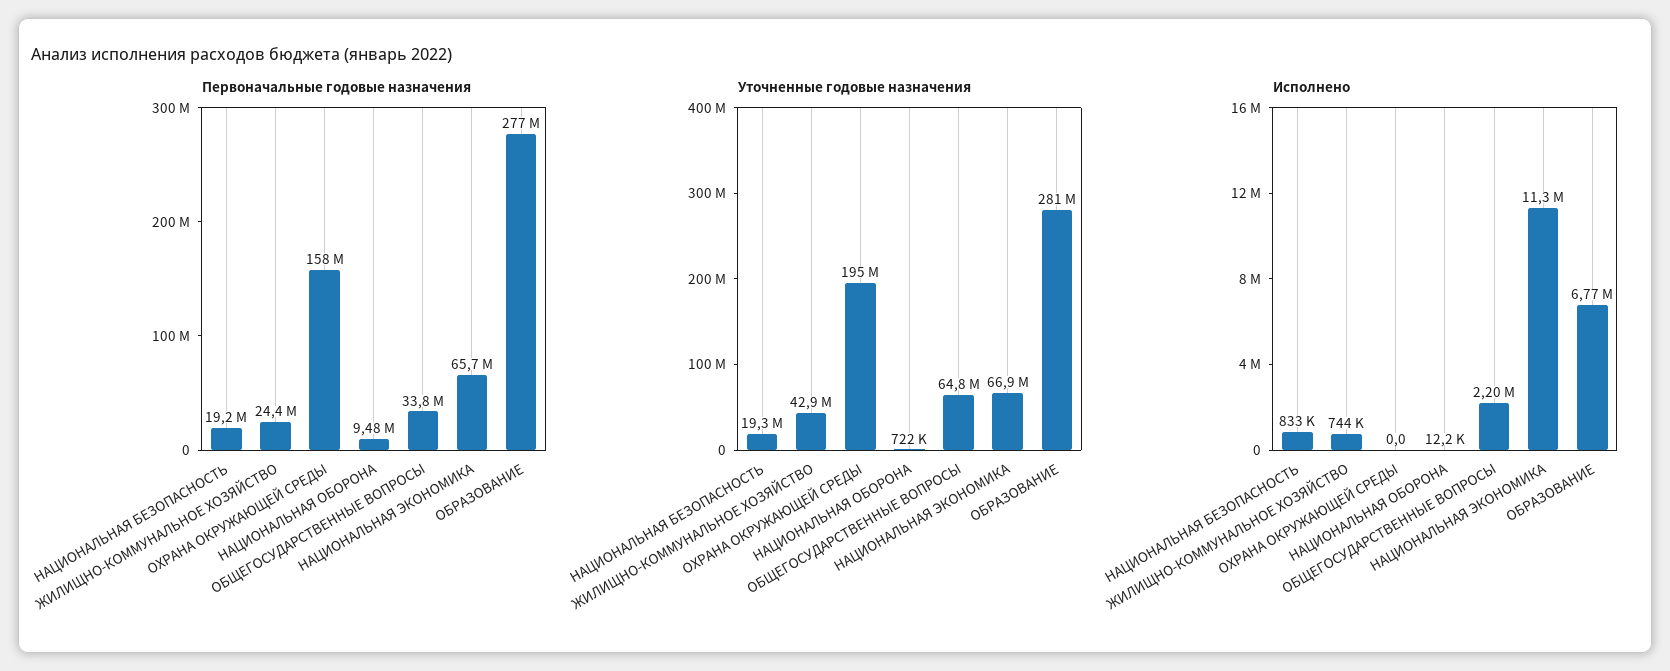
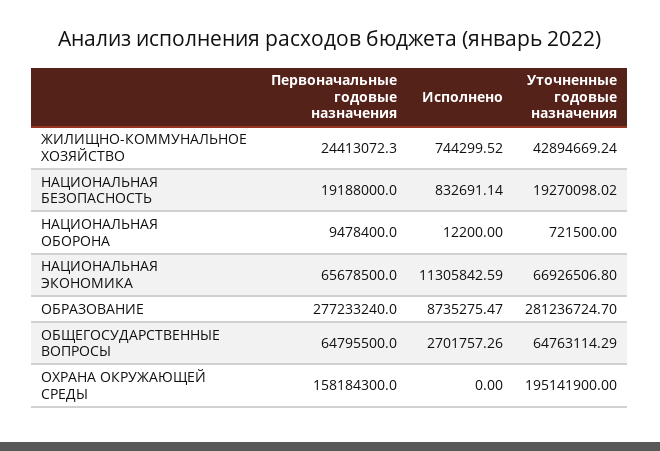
Первоначальные годовые назначения, ОБЩЕГОСУДАРСТВЕННЫЕ ВОПРОСЫ: 33800000 -> 64795500
Исполнено, ОБЩЕГОСУДАРСТВЕННЫЕ ВОПРОСЫ: 2200000 -> 2701757.26
Исполнено, ОБРАЗОВАНИЕ: 6770000 -> 8735275.47

